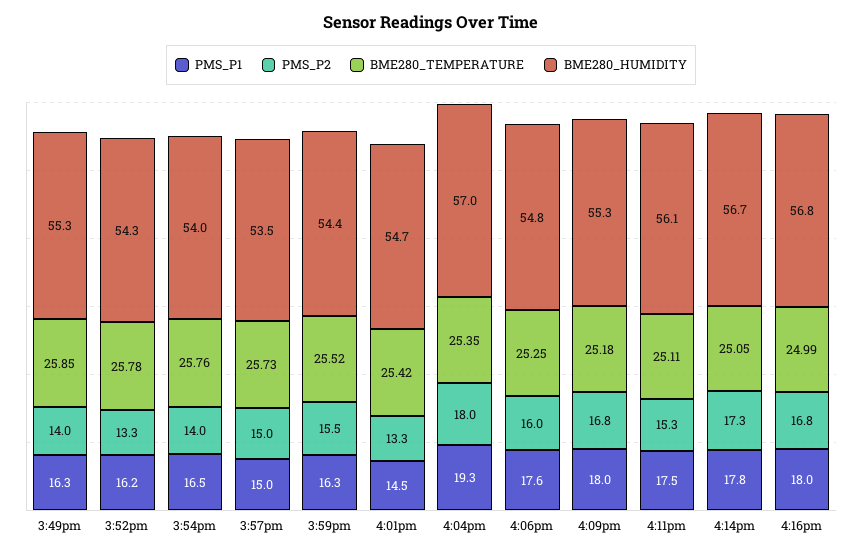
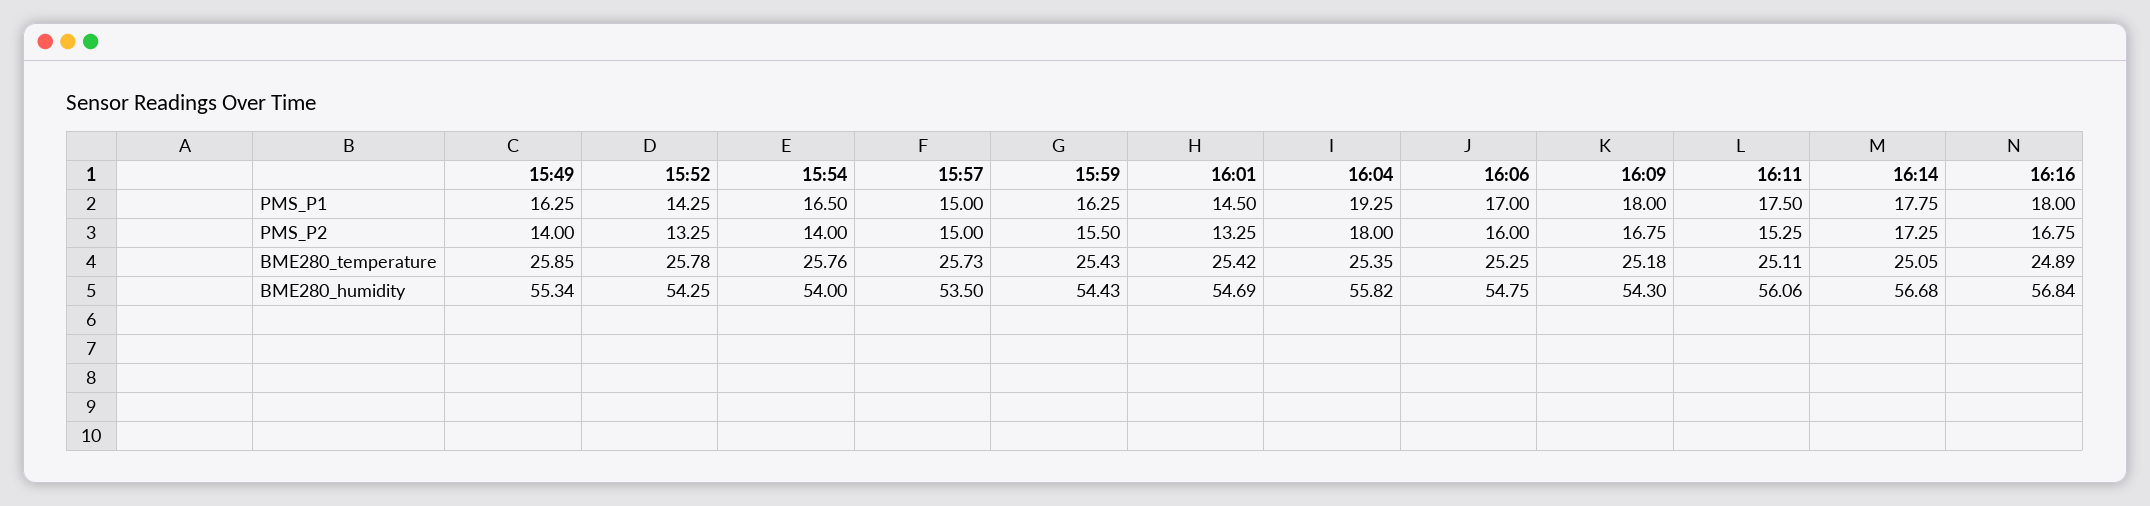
PMS_P1, 3:52pm: 16.2 -> 14.25
BME280_TEMPERATURE, 3:59pm: 25.52 -> 25.43
BME280_HUMIDITY, 4:04pm: 57 -> 55.82
PMS_P1, 4:06pm: 17.6 -> 17
BME280_HUMIDITY, 4:09pm: 55.3 -> 54.3
BME280_TEMPERATURE, 4:16pm: 24.99 -> 24.89

